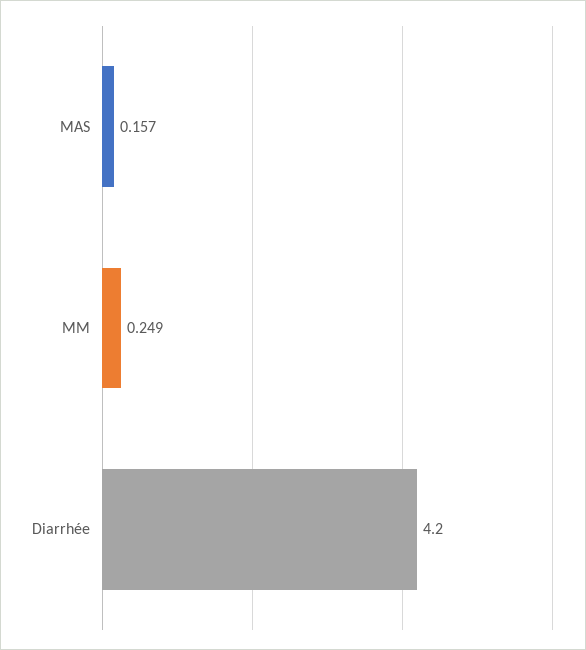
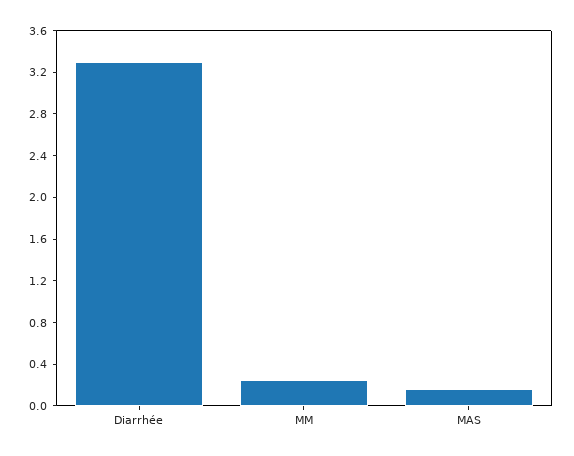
Diarrhée: 4.2 -> 3.3

